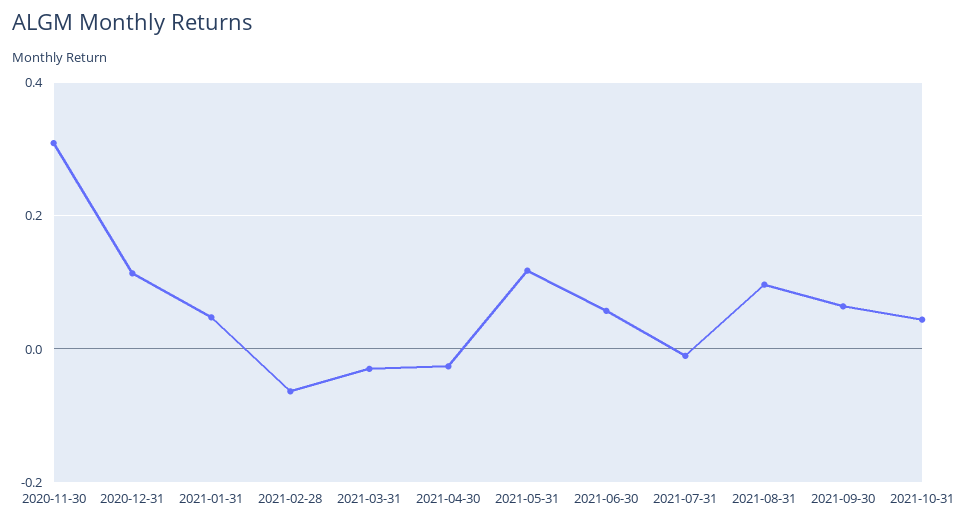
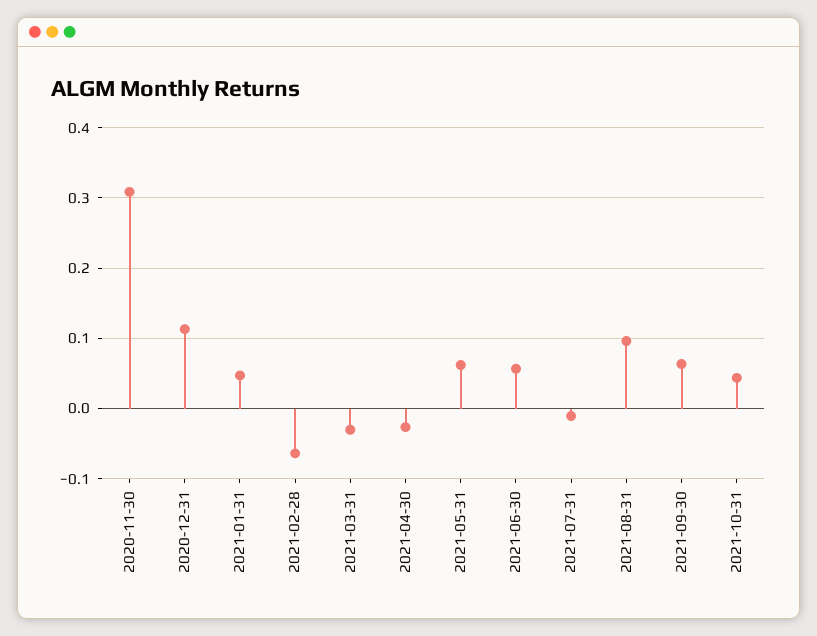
2021-05-31: 0.12 -> 0.06

